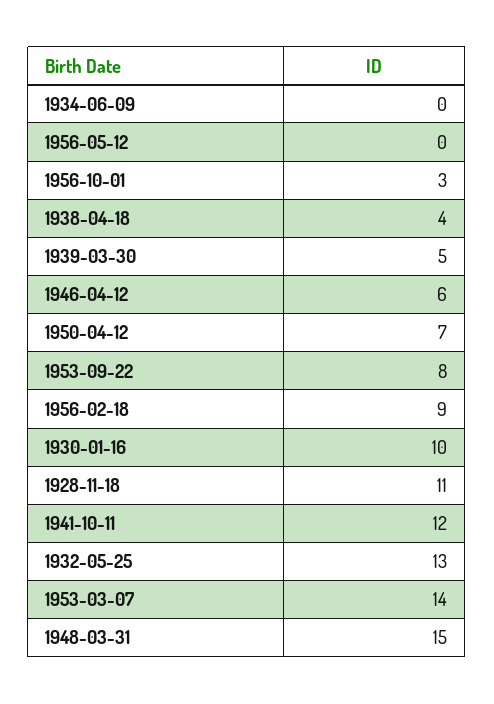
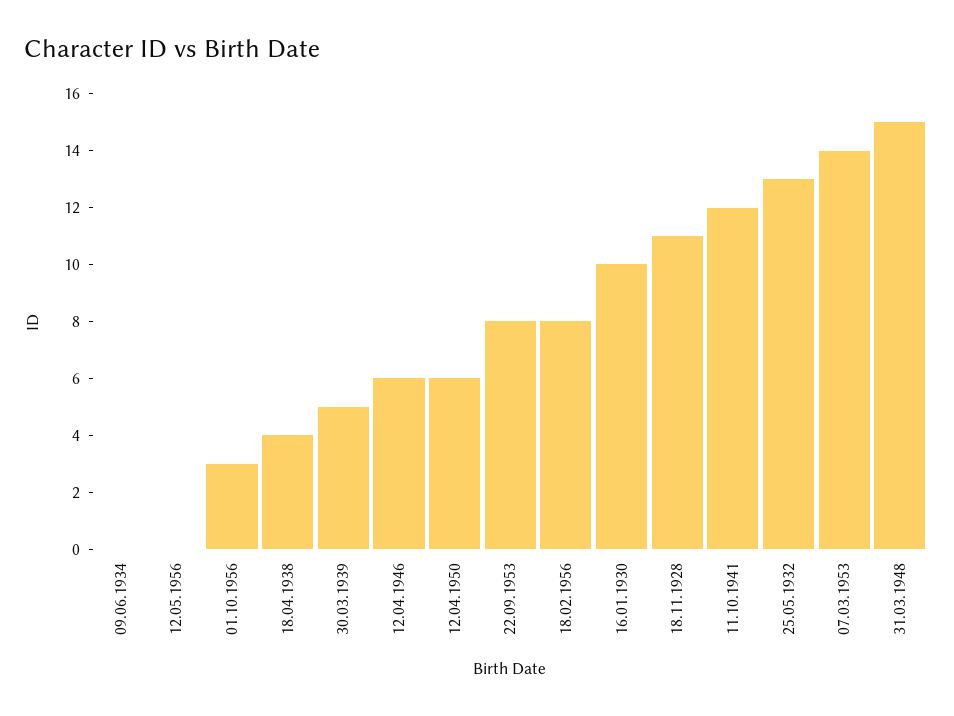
1950-04-12: 7 -> 6
1956-02-18: 9 -> 8

